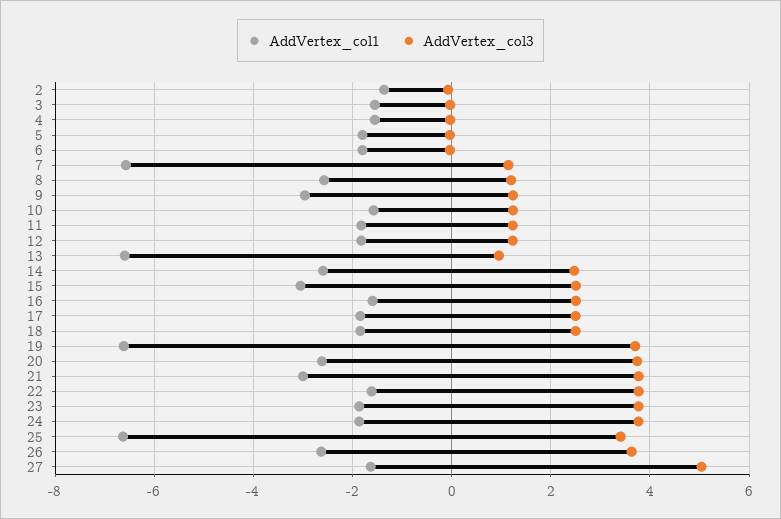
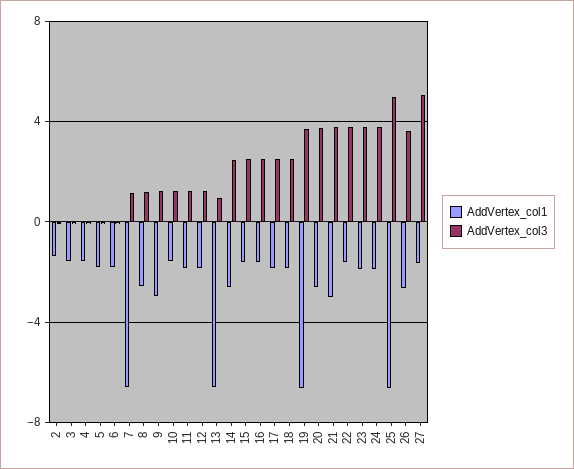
AddVertex_col1, 15: -3 -> -1.5
AddVertex_col3, 25: 3.4 -> 5

